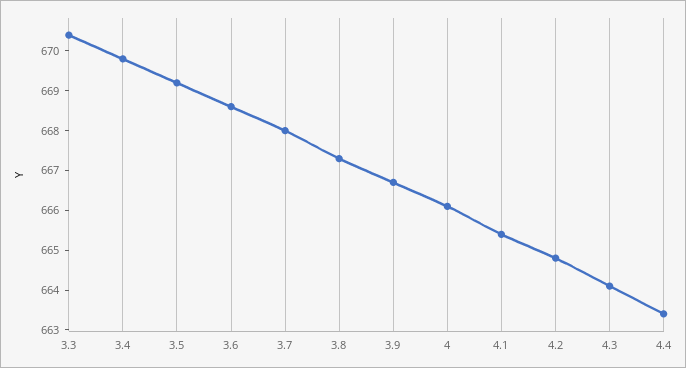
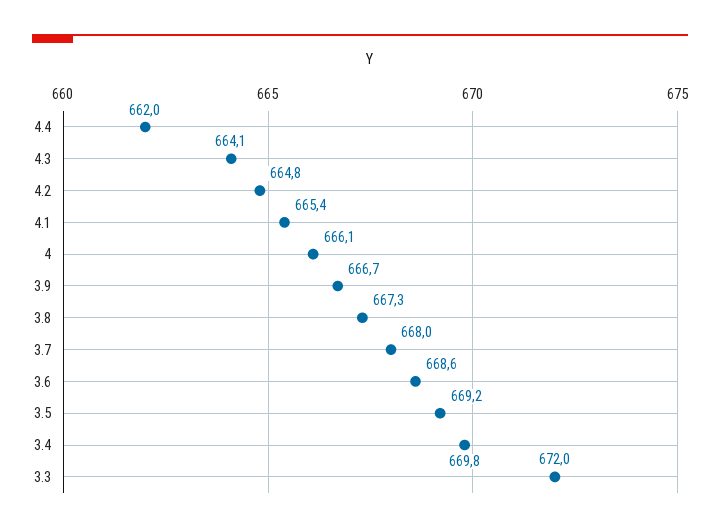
3.3: 670.5 -> 672
4.4: 663.5 -> 662

